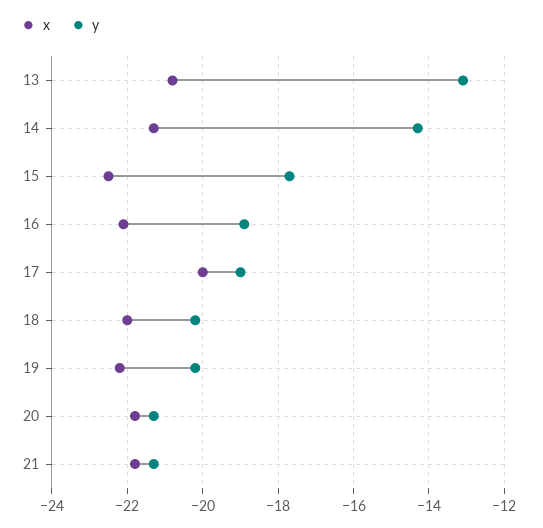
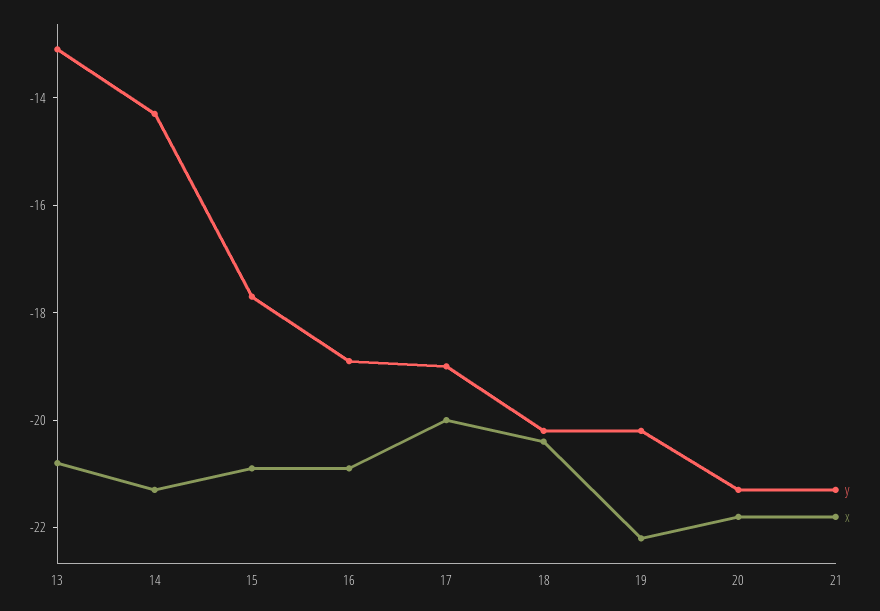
x, 15: -22.5 -> -21
x, 16: -22 -> -21
x, 18: -22 -> -20.5

